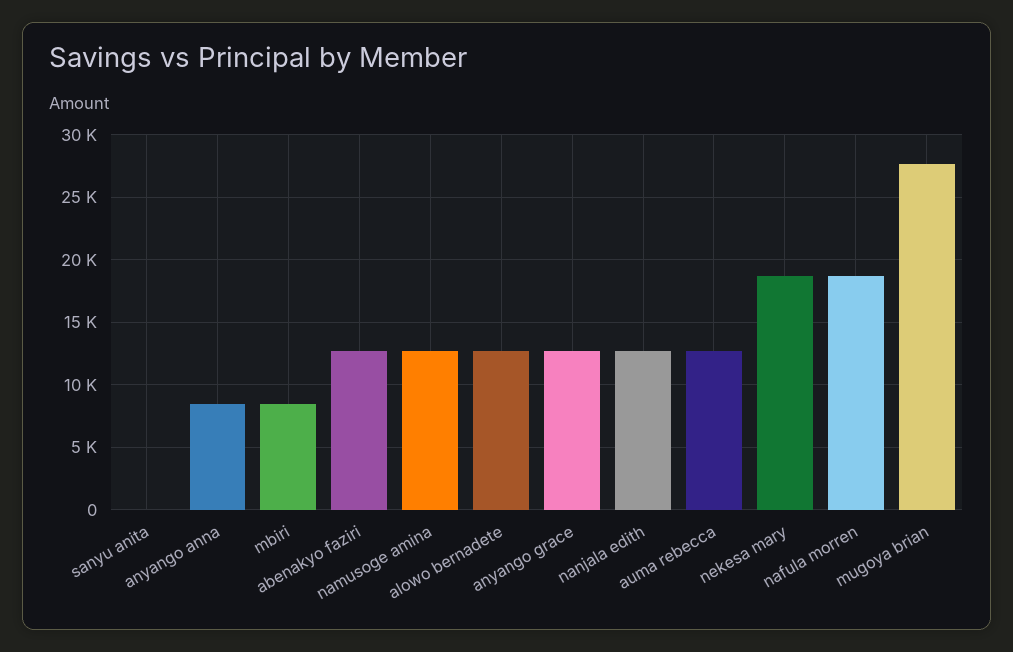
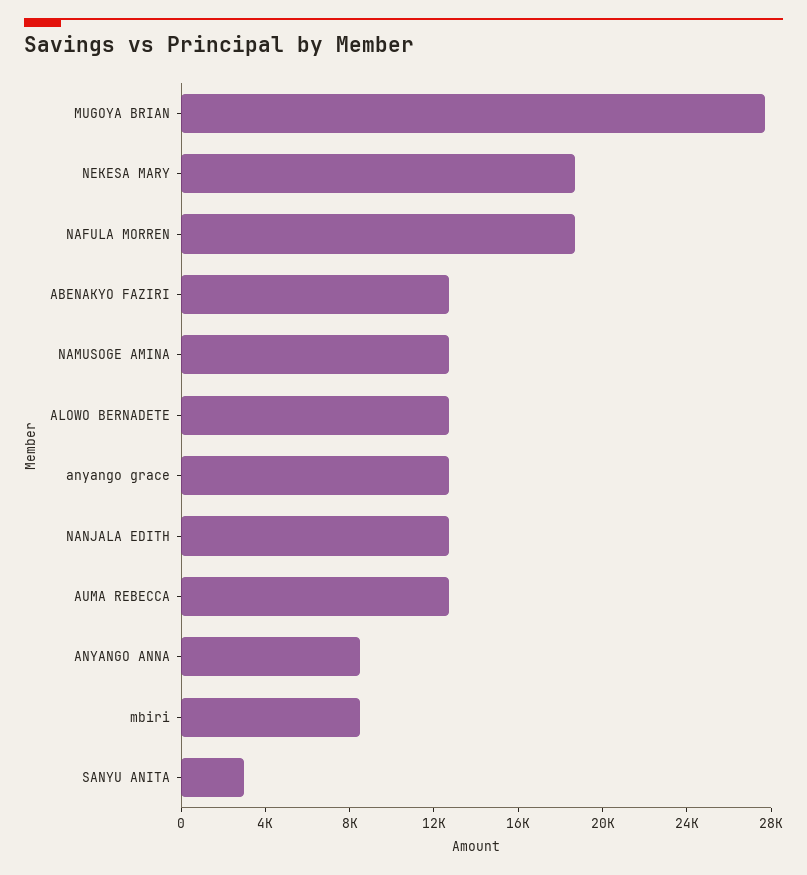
sanyu anita: 0 -> 3000

